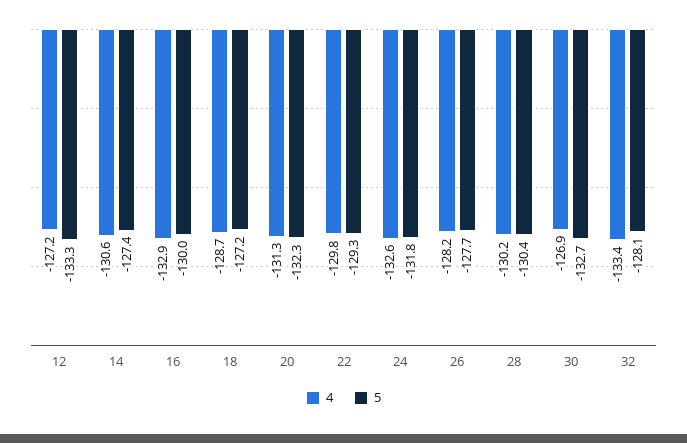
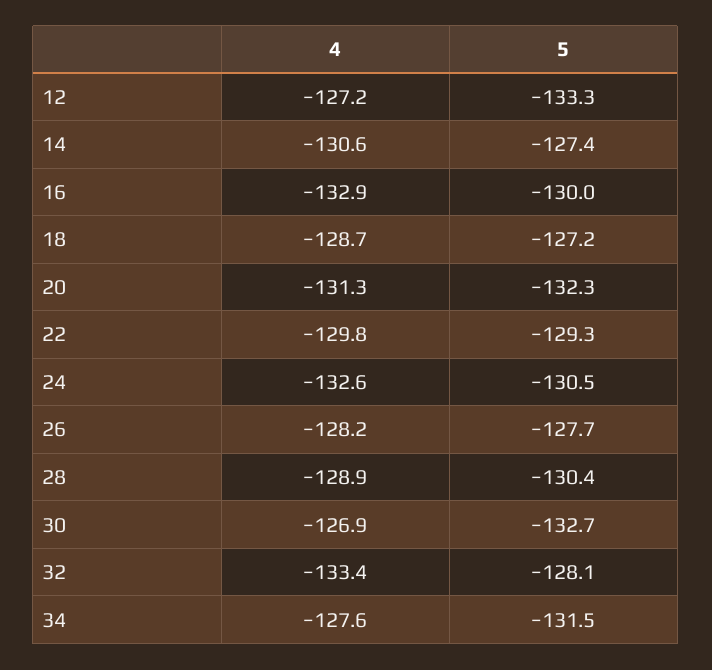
5, 24: -131.8 -> -130.5
4, 28: -130.2 -> -128.9
4, 34: none -> -127.6
5, 34: none -> -131.5

